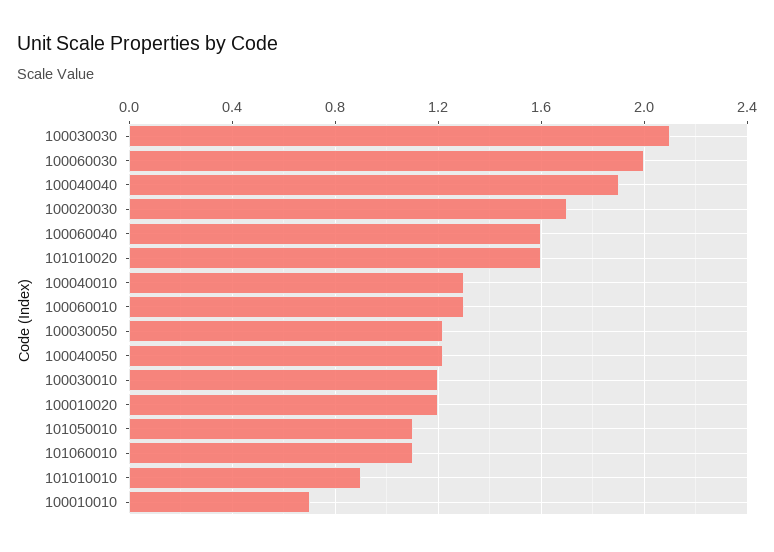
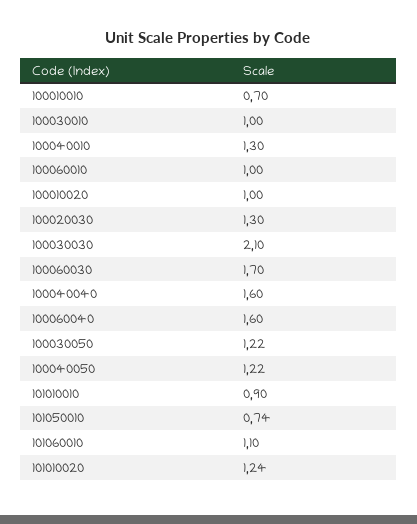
100060030: 2 -> 1.7
100040040: 1.9 -> 1.6
100020030: 1.7 -> 1.3
101010020: 1.6 -> 1.24
100060010: 1.3 -> 1
100030010: 1.2 -> 1
100010020: 1.2 -> 1
101050010: 1.1 -> 0.74

